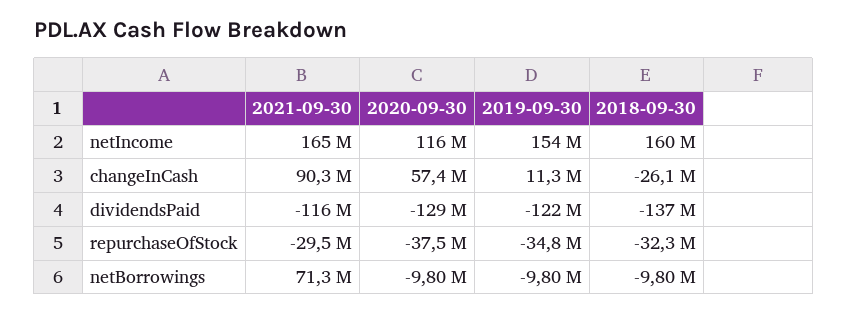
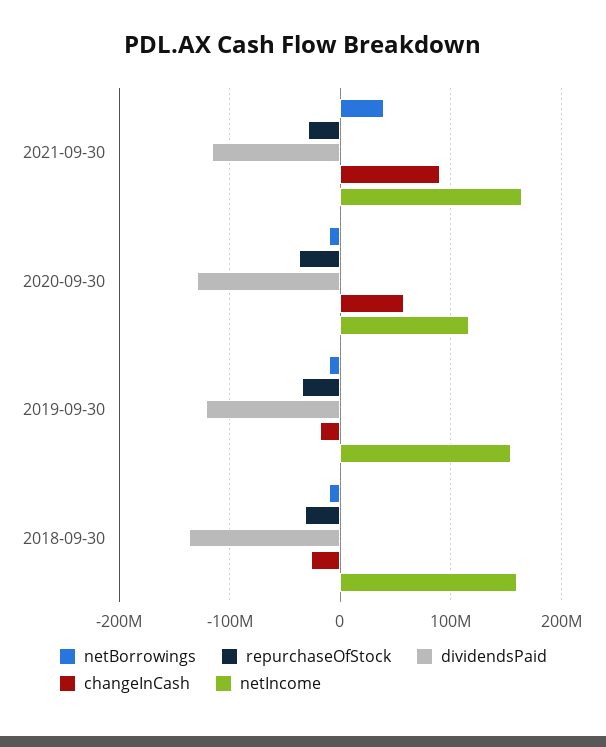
changeInCash, 2019-09-30: 11300000 -> -20000000
netBorrowings, 2021-09-30: 71300000 -> 40000000

